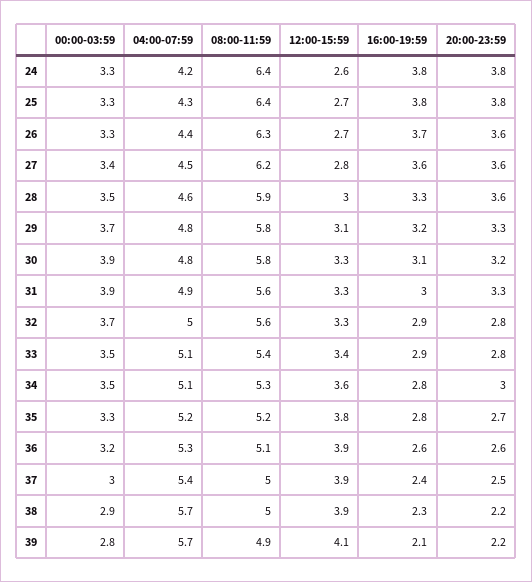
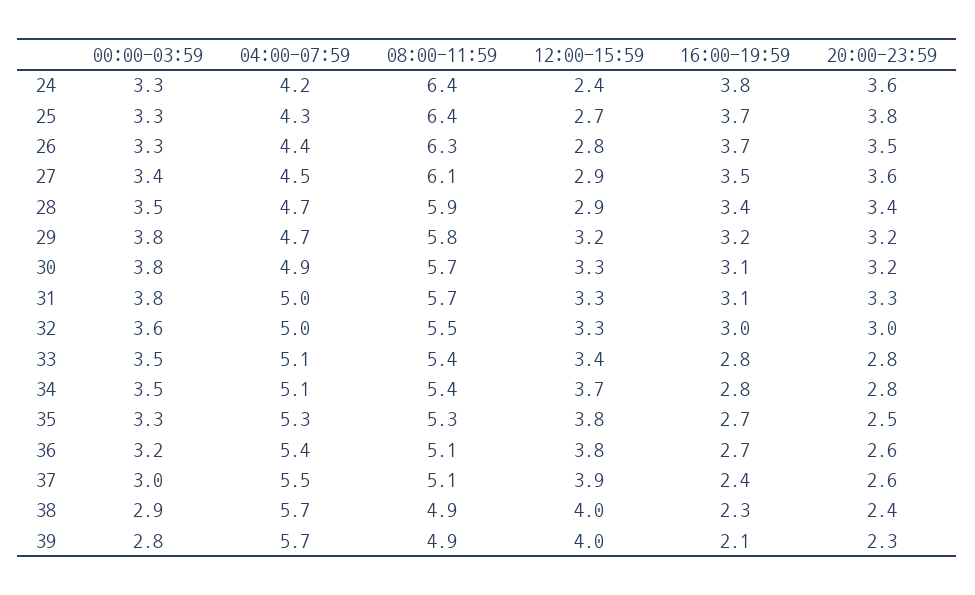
12:00-15:59, 24: 2.6 -> 2.4
20:00-23:59, 24: 3.8 -> 3.6
16:00-19:59, 25: 3.8 -> 3.7
12:00-15:59, 26: 2.7 -> 2.8
20:00-23:59, 26: 3.6 -> 3.5
08:00-11:59, 27: 6.2 -> 6.1
12:00-15:59, 27: 2.8 -> 2.9
16:00-19:59, 27: 3.6 -> 3.5
04:00-07:59, 28: 4.6 -> 4.7
12:00-15:59, 28: 3 -> 2.9
16:00-19:59, 28: 3.3 -> 3.4
20:00-23:59, 28: 3.6 -> 3.4
00:00-03:59, 29: 3.7 -> 3.8
04:00-07:59, 29: 4.8 -> 4.7
12:00-15:59, 29: 3.1 -> 3.2
20:00-23:59, 29: 3.3 -> 3.2
00:00-03:59, 30: 3.9 -> 3.8
04:00-07:59, 30: 4.8 -> 4.9
08:00-11:59, 30: 5.8 -> 5.7
00:00-03:59, 31: 3.9 -> 3.8
04:00-07:59, 31: 4.9 -> 5
08:00-11:59, 31: 5.6 -> 5.7
16:00-19:59, 31: 3 -> 3.1
00:00-03:59, 32: 3.7 -> 3.6
08:00-11:59, 32: 5.6 -> 5.5
16:00-19:59, 32: 2.9 -> 3
20:00-23:59, 32: 2.8 -> 3
16:00-19:59, 33: 2.9 -> 2.8
08:00-11:59, 34: 5.3 -> 5.4
12:00-15:59, 34: 3.6 -> 3.7
20:00-23:59, 34: 3 -> 2.8
04:00-07:59, 35: 5.2 -> 5.3
08:00-11:59, 35: 5.2 -> 5.3
16:00-19:59, 35: 2.8 -> 2.7
20:00-23:59, 35: 2.7 -> 2.5
04:00-07:59, 36: 5.3 -> 5.4
12:00-15:59, 36: 3.9 -> 3.8
16:00-19:59, 36: 2.6 -> 2.7
04:00-07:59, 37: 5.4 -> 5.5
08:00-11:59, 37: 5 -> 5.1
20:00-23:59, 37: 2.5 -> 2.6
08:00-11:59, 38: 5 -> 4.9
12:00-15:59, 38: 3.9 -> 4
20:00-23:59, 38: 2.2 -> 2.4
12:00-15:59, 39: 4.1 -> 4
20:00-23:59, 39: 2.2 -> 2.3

